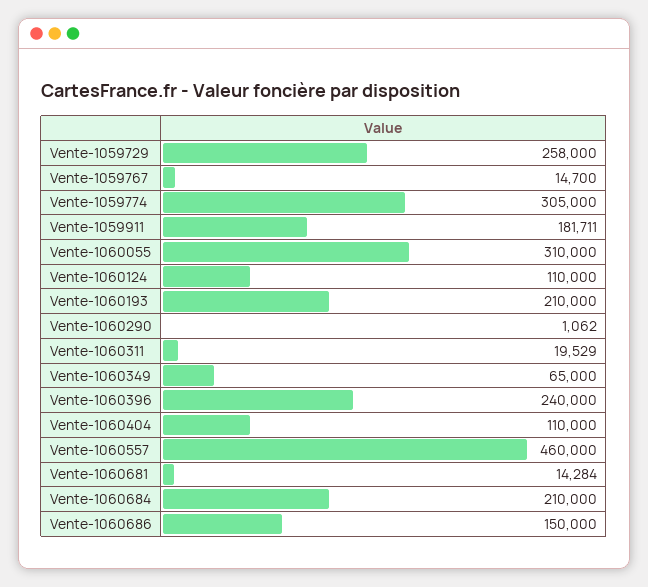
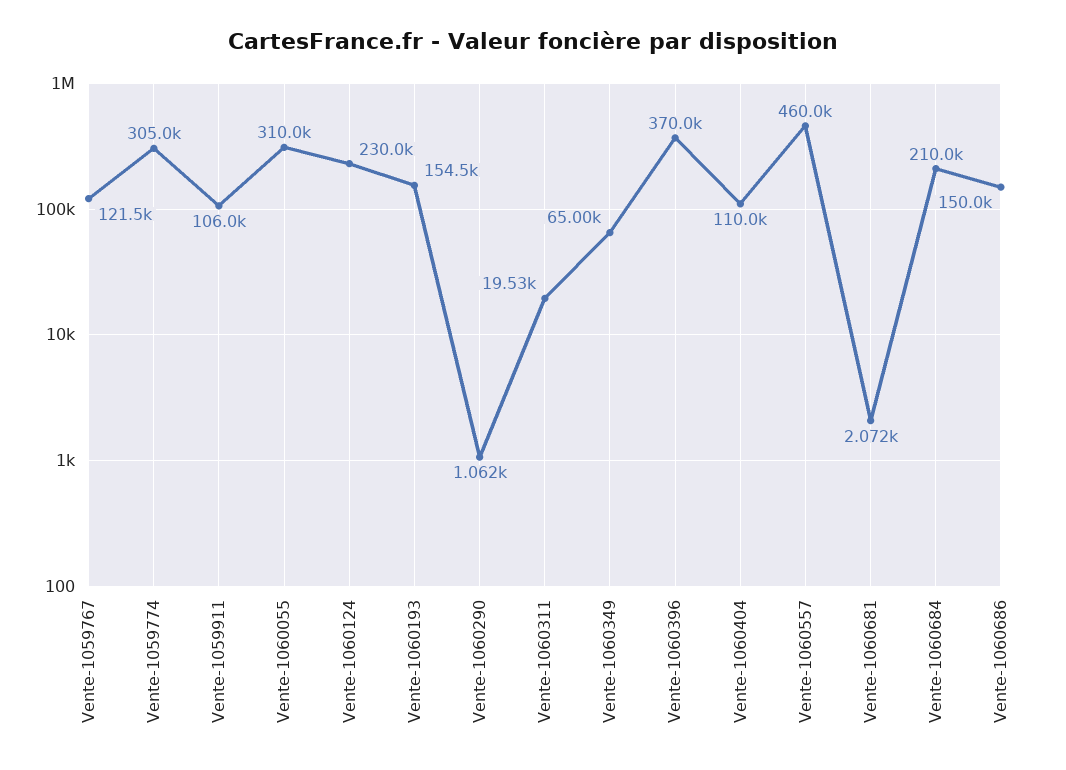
Vente-1059729: 258000 -> none
Vente-1059767: 14700 -> 121500
Vente-1059911: 181711 -> 106000
Vente-1060124: 110000 -> 230000
Vente-1060193: 210000 -> 154500
Vente-1060396: 240000 -> 370000
Vente-1060681: 14284 -> 2072

